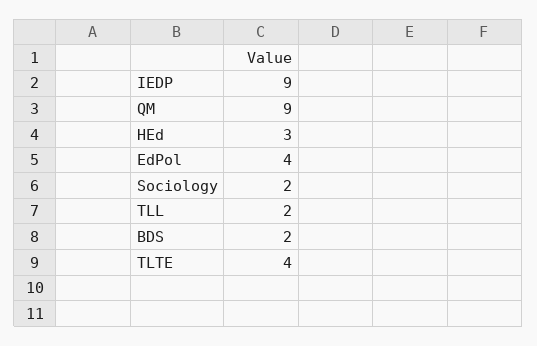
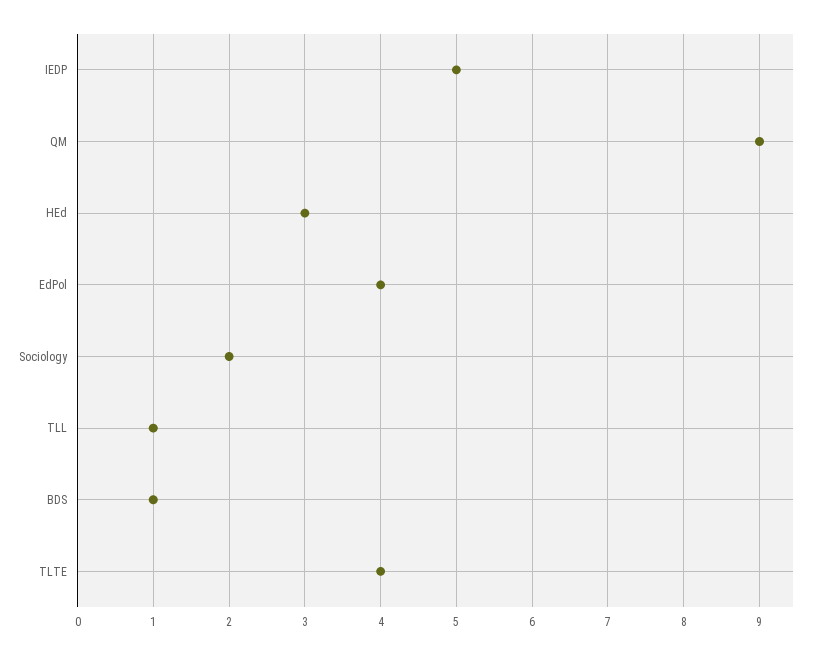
IEDP: 9 -> 5
TLL: 2 -> 1
BDS: 2 -> 1

